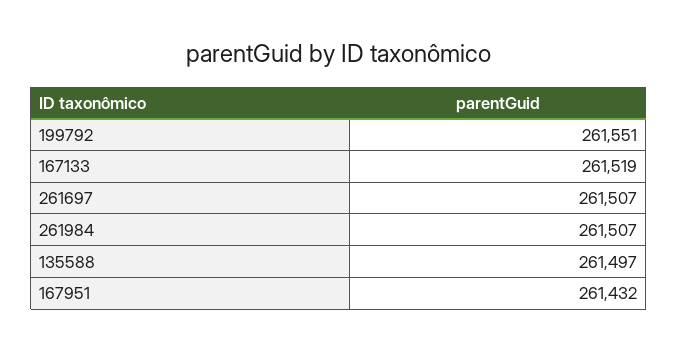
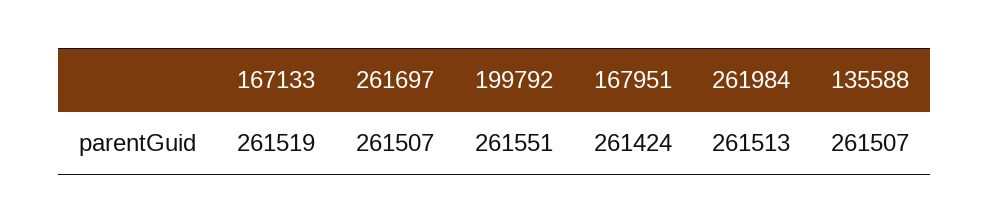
261984: 261507 -> 261513
135588: 261497 -> 261507
167951: 261432 -> 261424

